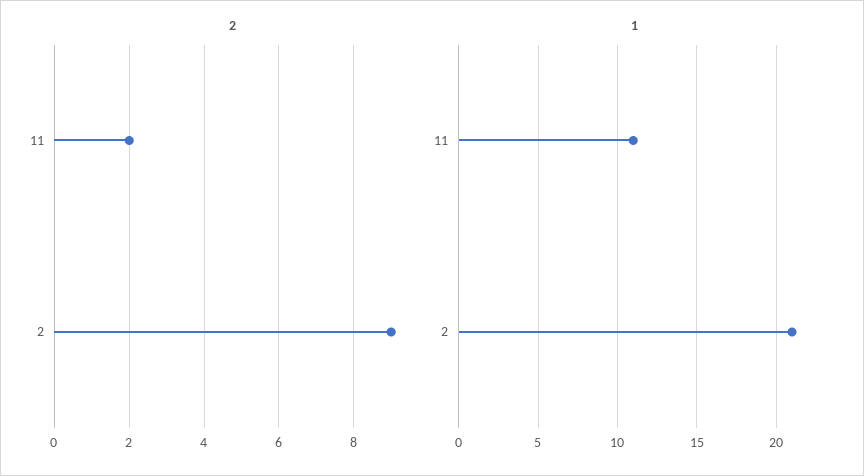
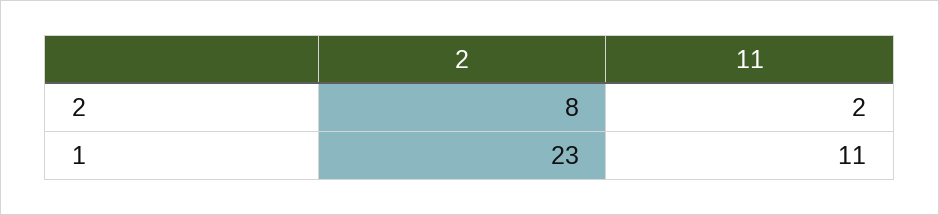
2, 2: 9 -> 8
1, 2: 21 -> 23

